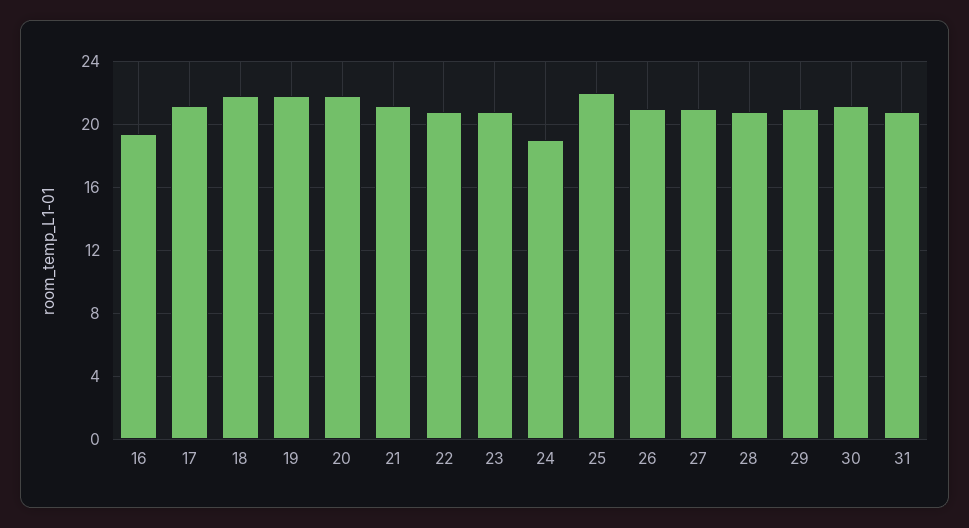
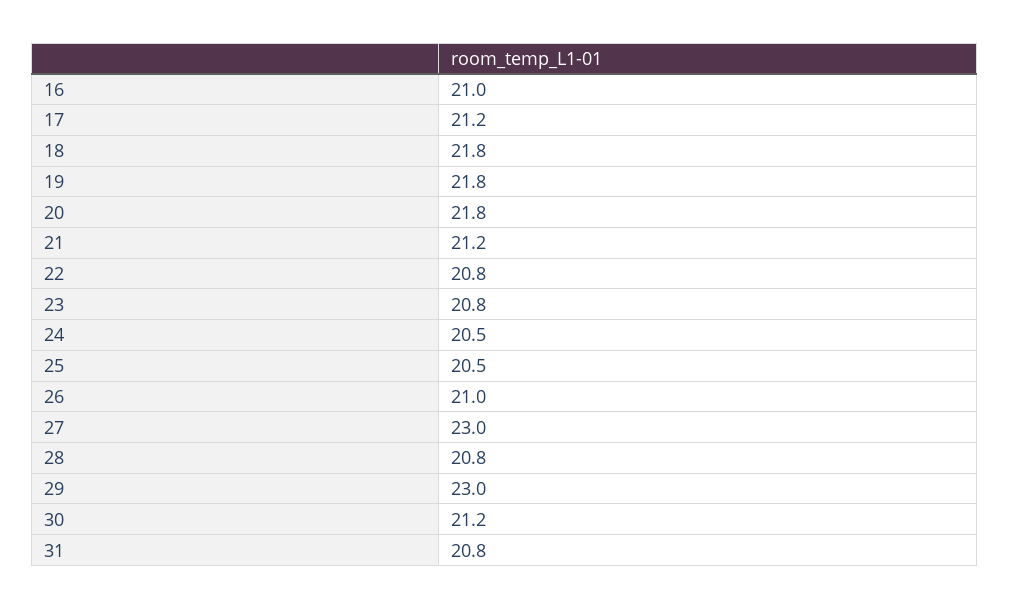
16: 19.5 -> 21
24: 19 -> 20.5
25: 22 -> 20.5
27: 21 -> 23
29: 21 -> 23

